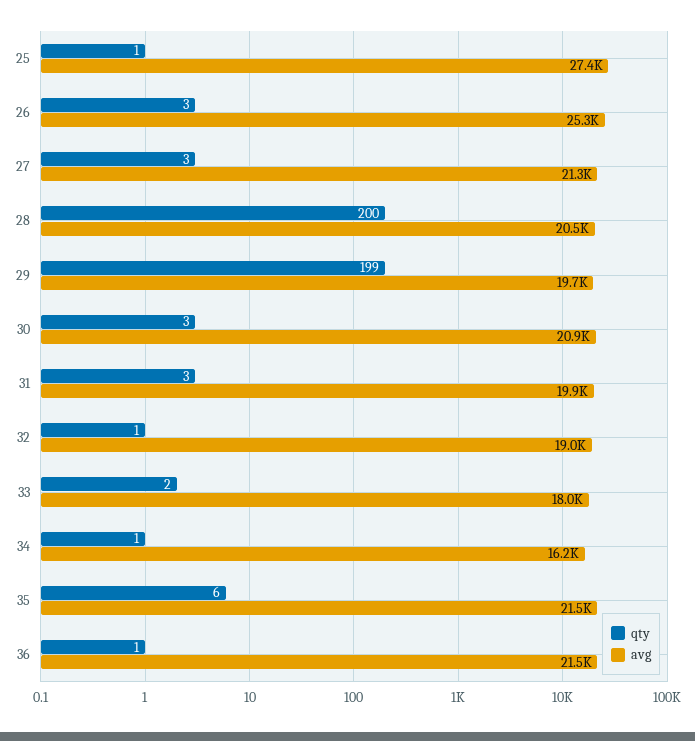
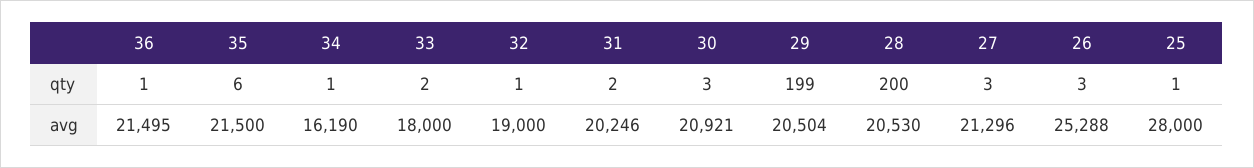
avg, 25: 27400 -> 28000
avg, 29: 19700 -> 20504
qty, 31: 3 -> 2
avg, 31: 19900 -> 20246

